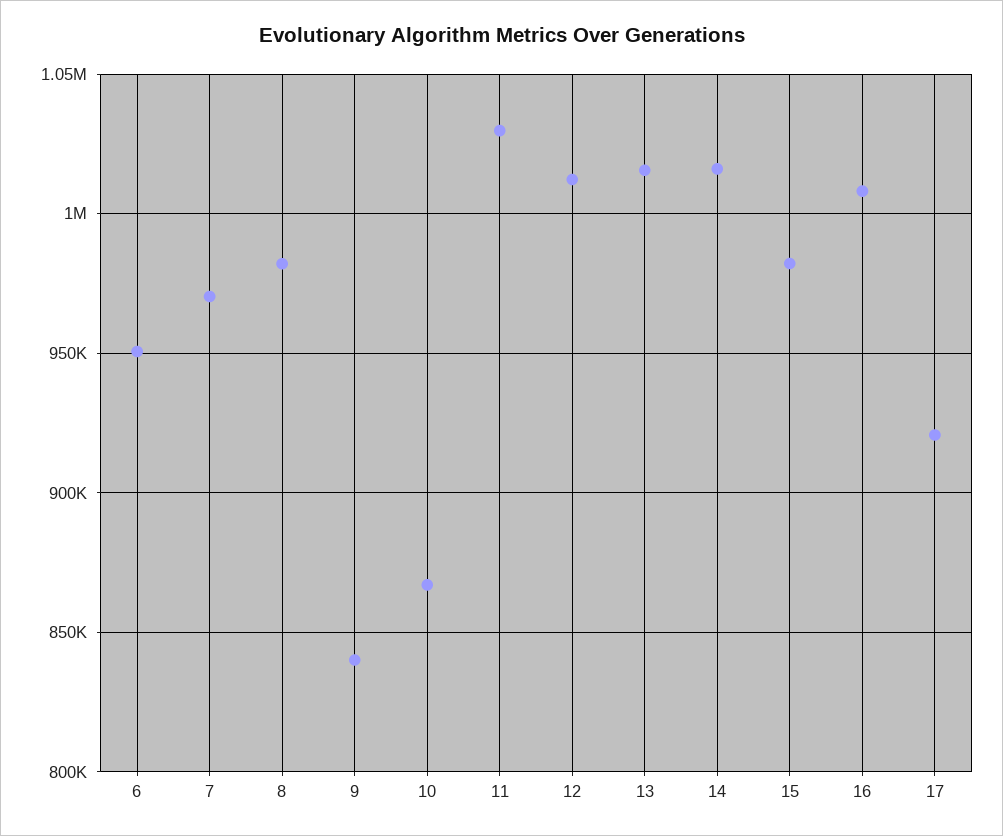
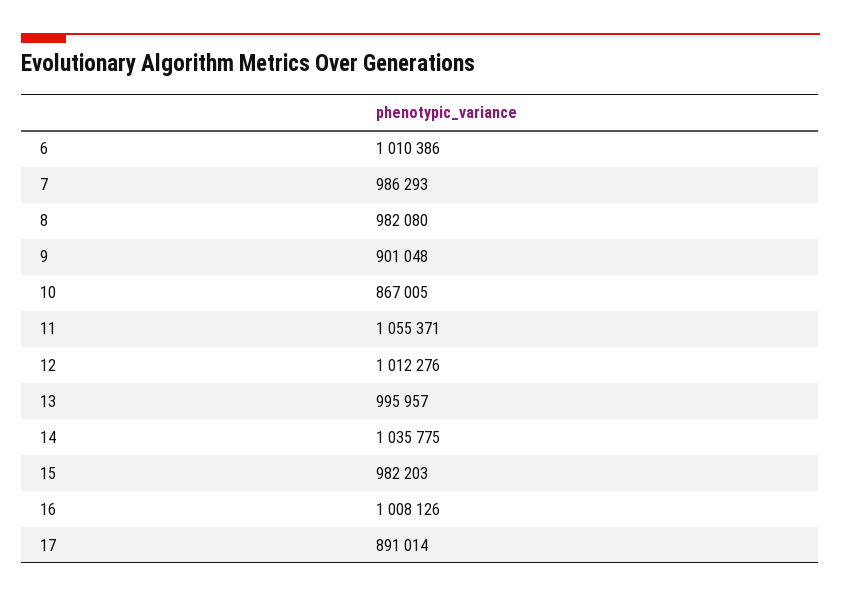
6: 950000 -> 1010386
7: 970000 -> 986293
9: 840000 -> 901048
11: 1030000 -> 1055371
13: 1015000 -> 995957
14: 1015000 -> 1035775
17: 920000 -> 891014

